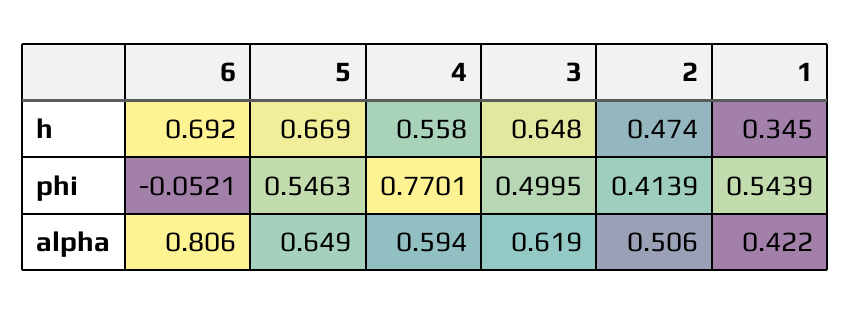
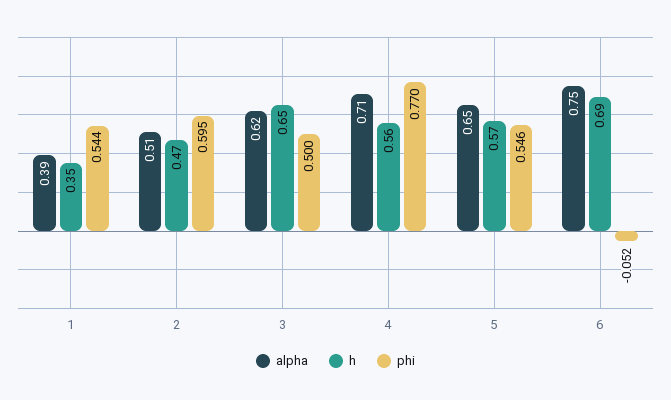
h, 5: 0.669 -> 0.57
phi, 2: 0.4139 -> 0.595
alpha, 6: 0.806 -> 0.75
alpha, 4: 0.594 -> 0.71
alpha, 1: 0.422 -> 0.39

